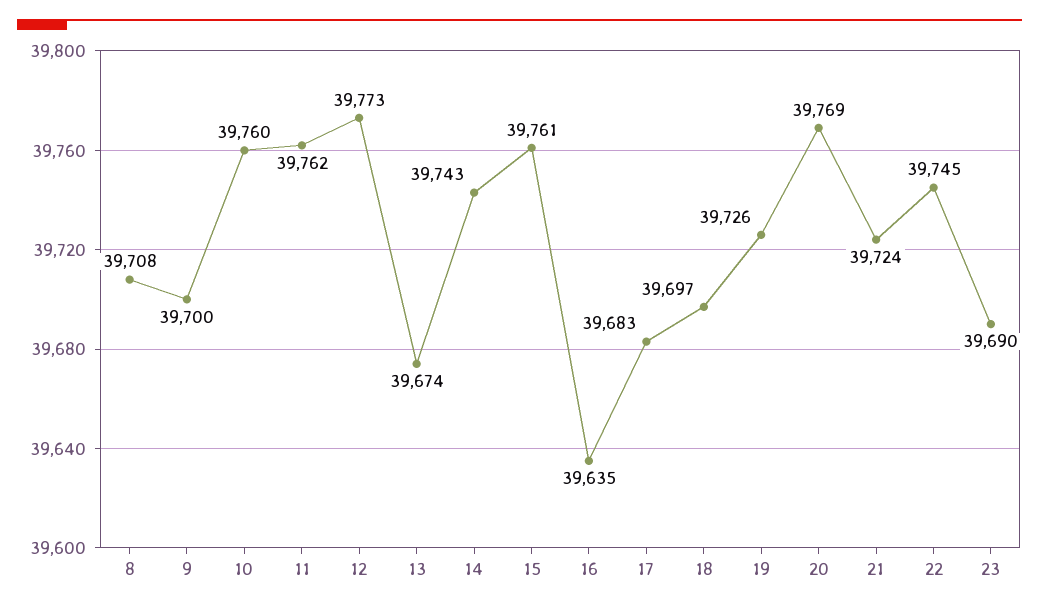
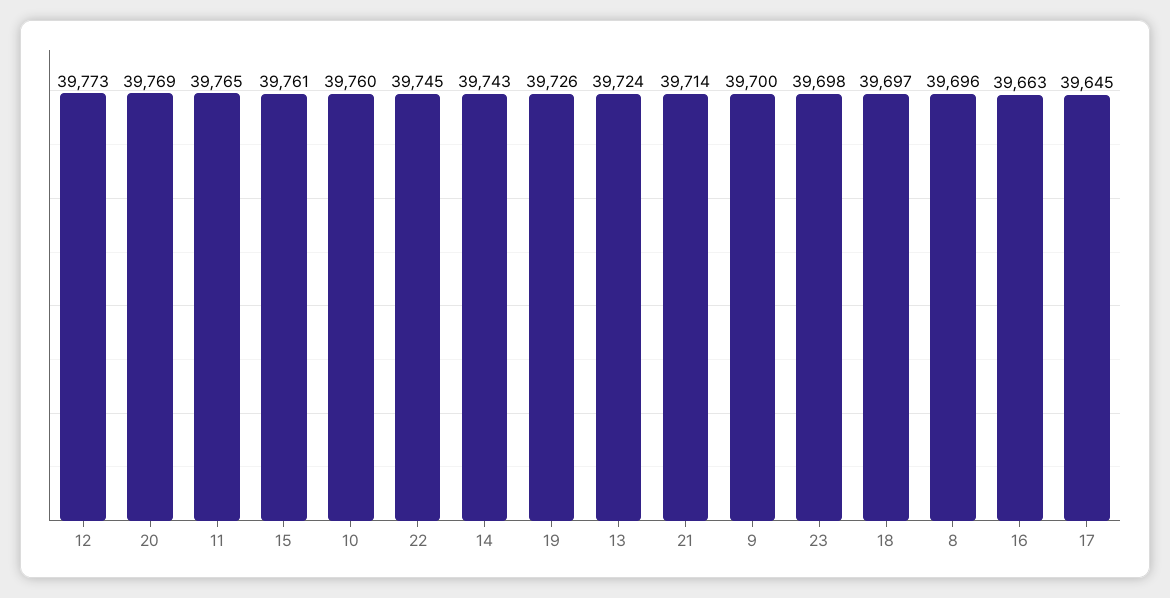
8: 39708 -> 39696
11: 39762 -> 39765
13: 39674 -> 39724
16: 39635 -> 39663
17: 39683 -> 39645
21: 39724 -> 39714
23: 39690 -> 39698

